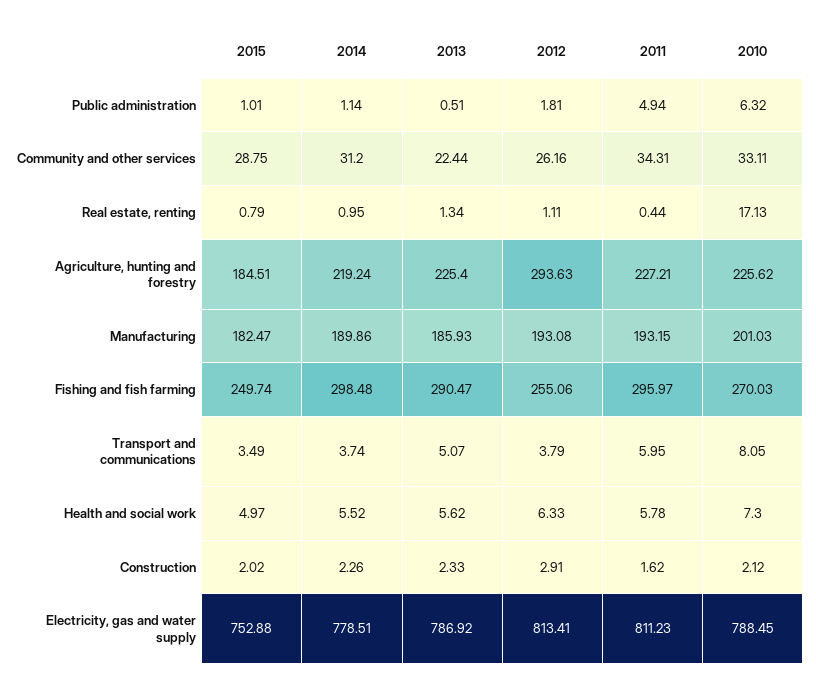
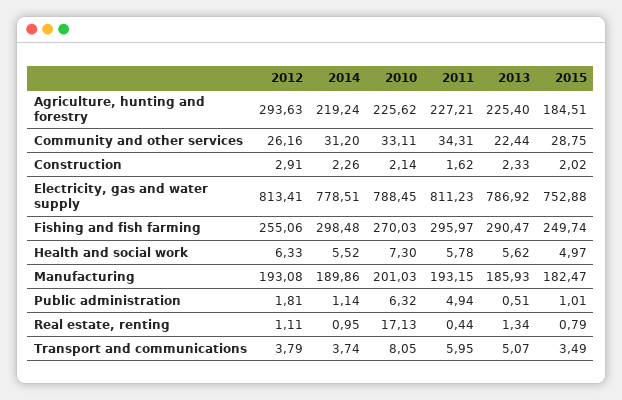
2010, Construction: 2.12 -> 2.14

